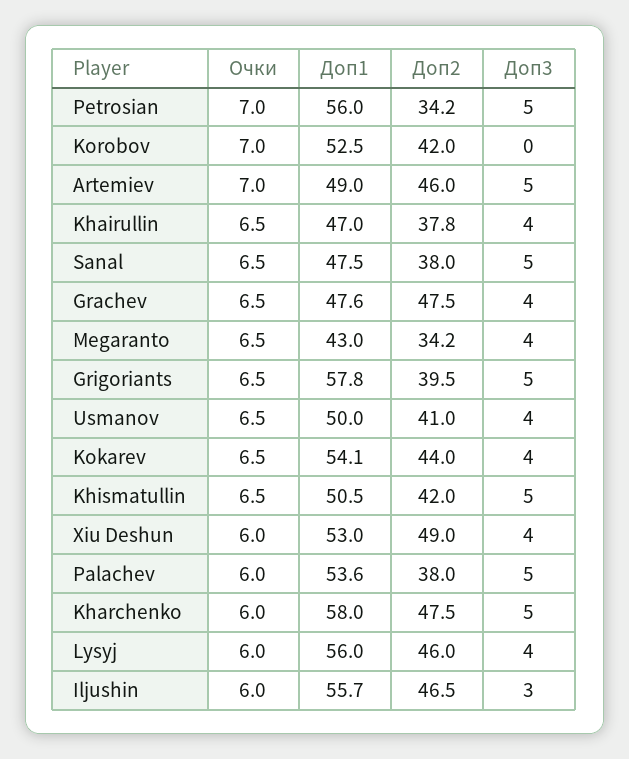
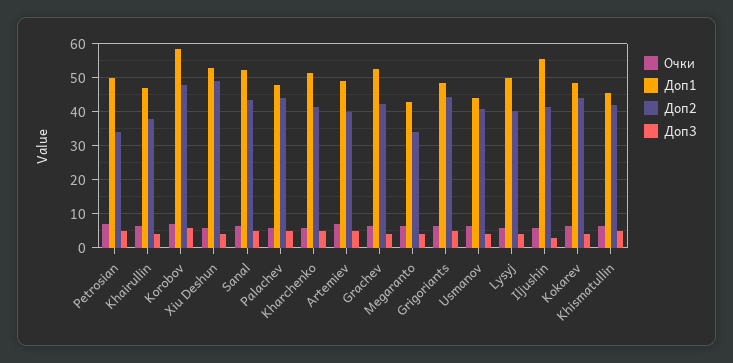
Доп1, Petrosian: 56 -> 50
Доп1, Korobov: 52.5 -> 58
Доп2, Korobov: 42 -> 48
Доп3, Korobov: 0 -> 6
Доп2, Artemiev: 46 -> 40
Доп1, Sanal: 47.5 -> 52
Доп2, Sanal: 38 -> 44
Доп1, Grachev: 47.6 -> 52
Доп2, Grachev: 47.5 -> 42
Доп1, Grigoriants: 57.8 -> 48
Доп2, Grigoriants: 39.5 -> 44
Доп1, Usmanov: 50 -> 44
Доп1, Kokarev: 54.1 -> 48
Доп1, Khismatullin: 50.5 -> 46
Доп1, Palachev: 53.6 -> 48
Доп2, Palachev: 38 -> 44
Доп1, Kharchenko: 58 -> 52
Доп2, Kharchenko: 47.5 -> 42
Доп1, Lysyj: 56 -> 50
Доп2, Lysyj: 46 -> 40
Доп2, Iljushin: 46.5 -> 42

